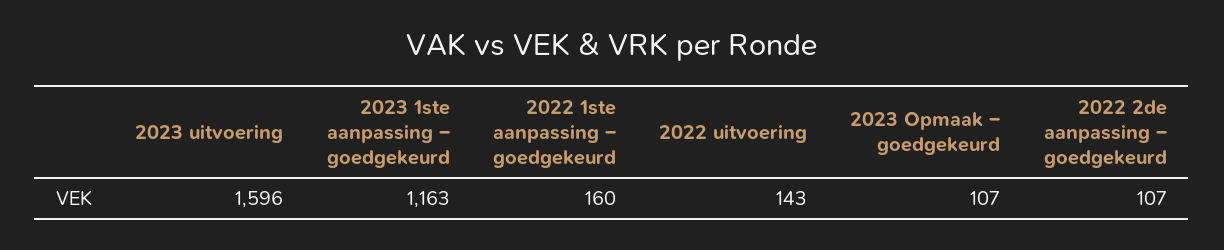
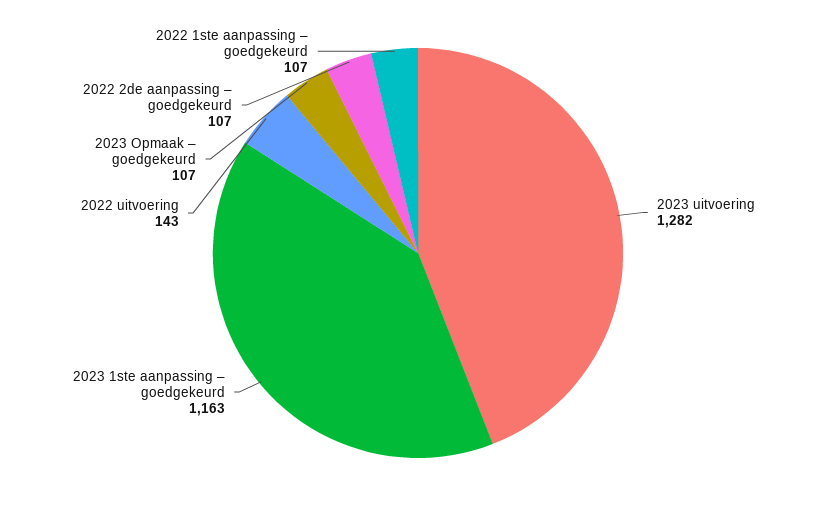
2023 uitvoering: 1596 -> 1282
2022 1ste aanpassing – goedgekeurd: 160 -> 107

